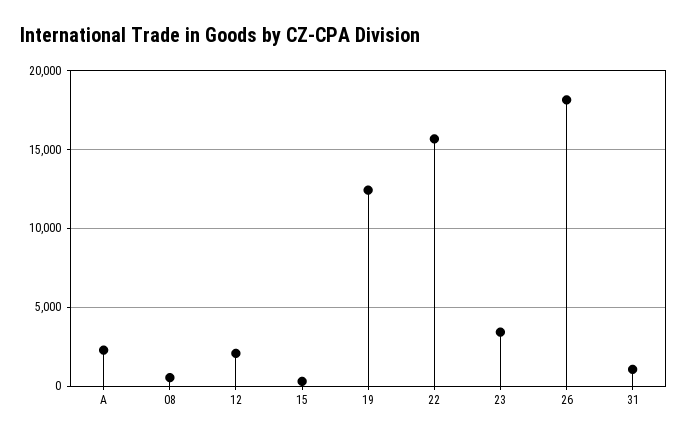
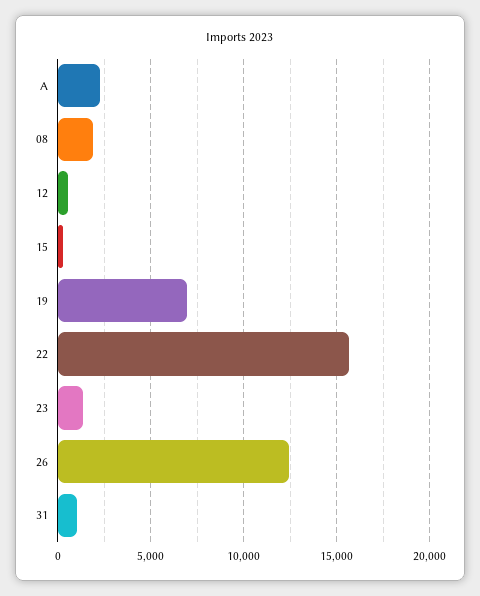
08: 500 -> 2000
12: 2000 -> 500
19: 12500 -> 7000
23: 3500 -> 1500
26: 18000 -> 12500

